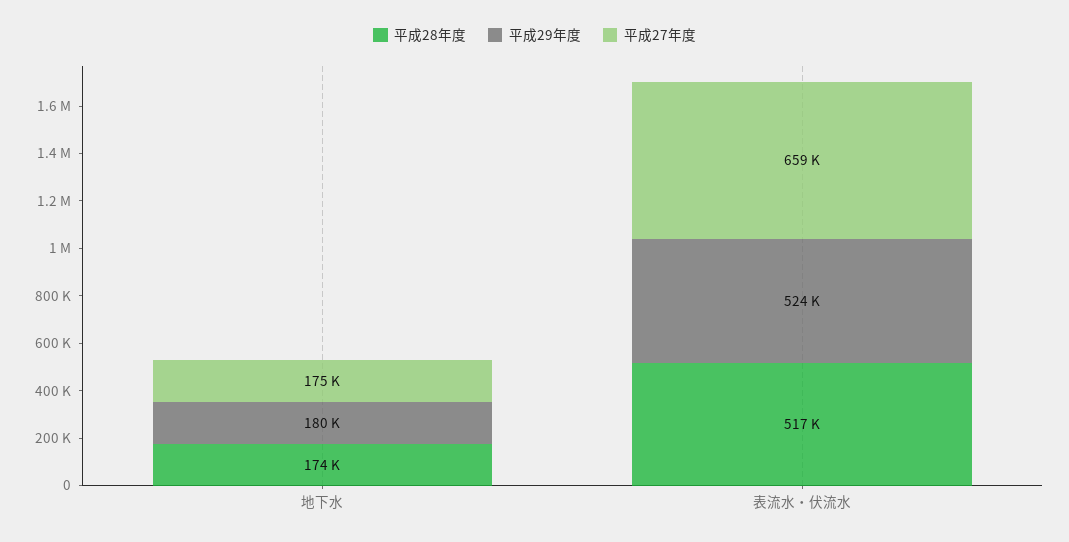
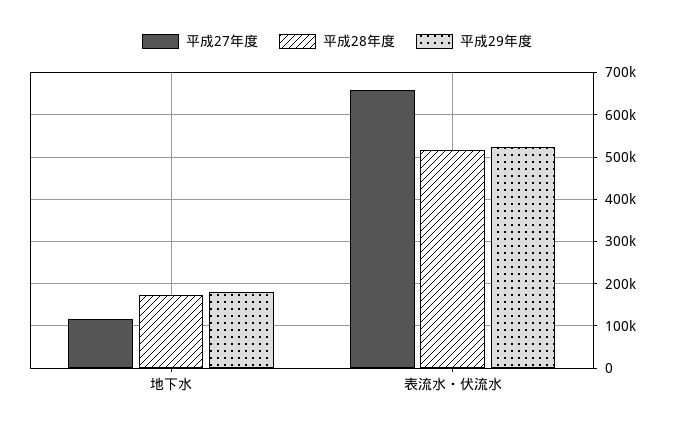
平成27年度, 地下水: 175000 -> 120000

